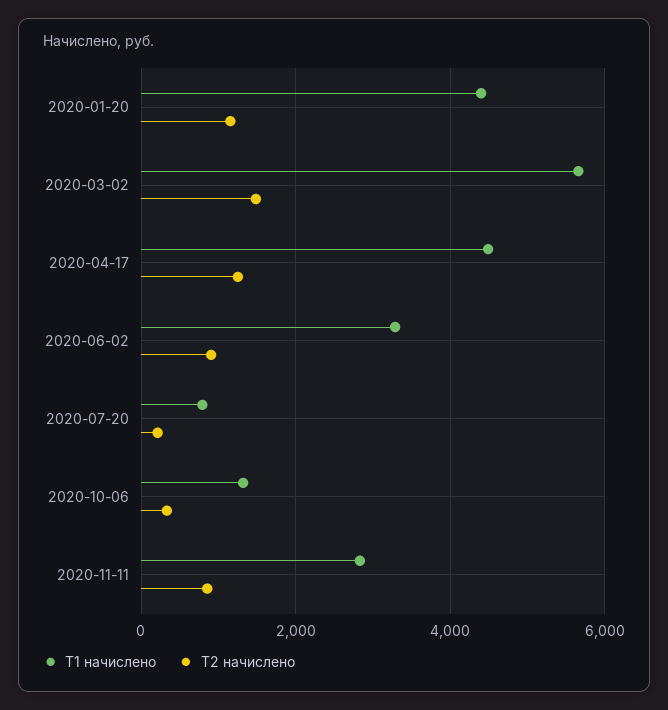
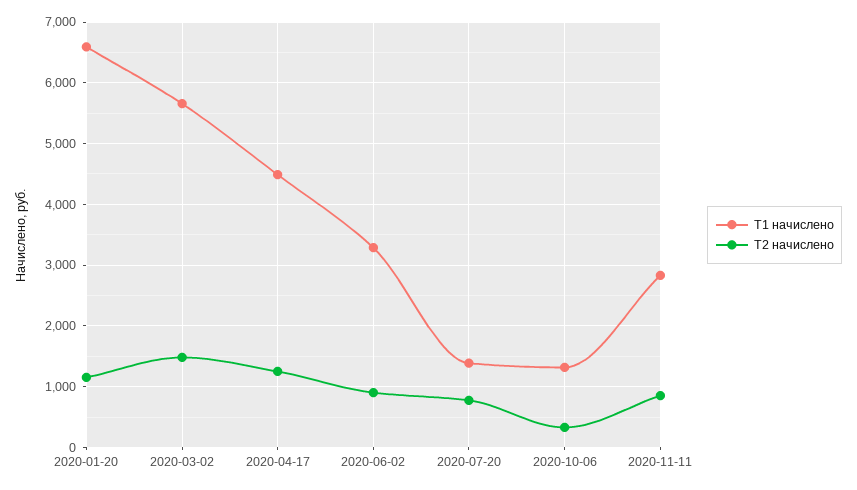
Т1 начислено, 2020-01-20: 4400 -> 6600
Т1 начислено, 2020-07-20: 800 -> 1400
Т2 начислено, 2020-07-20: 200 -> 800

